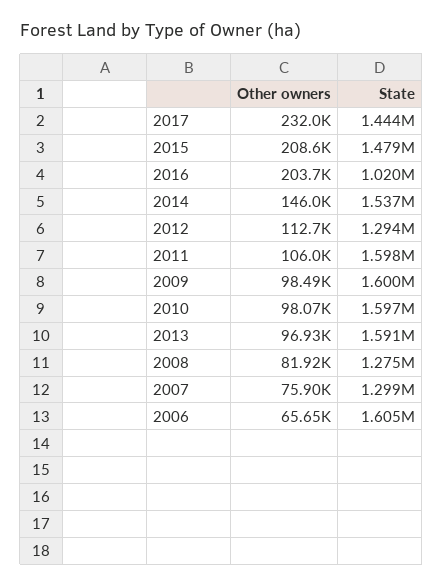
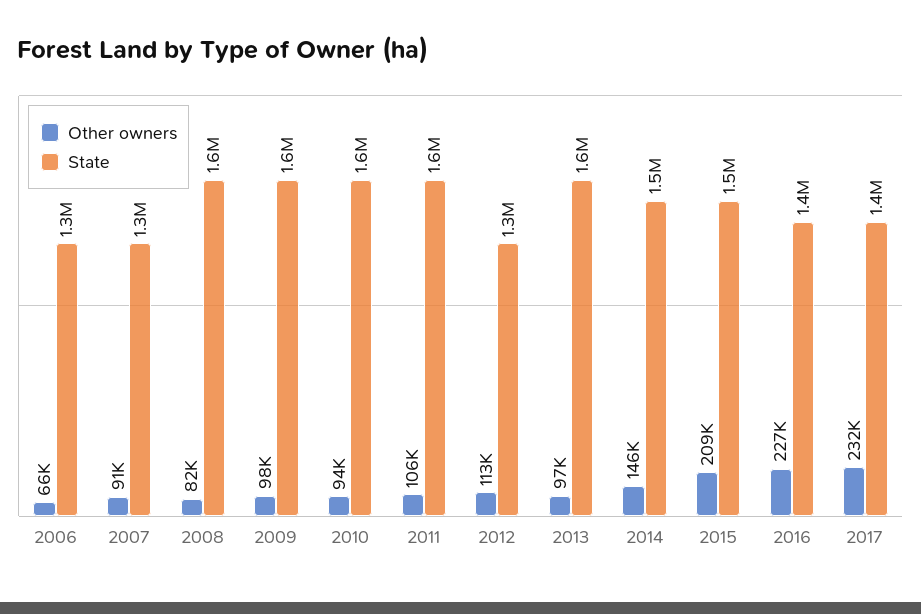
Other owners, 2016: 203700 -> 227000
State, 2016: 1020000 -> 1400000
Other owners, 2010: 98070 -> 94000
State, 2008: 1275000 -> 1600000
Other owners, 2007: 75900 -> 91000
State, 2006: 1605000 -> 1300000

